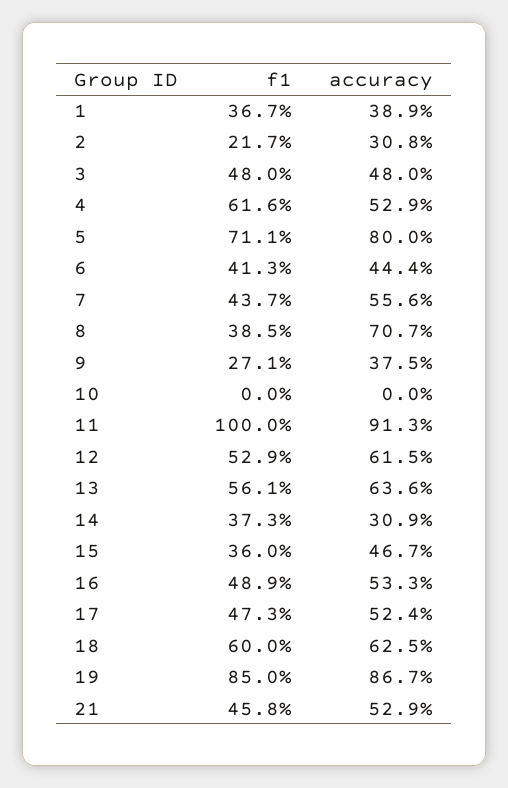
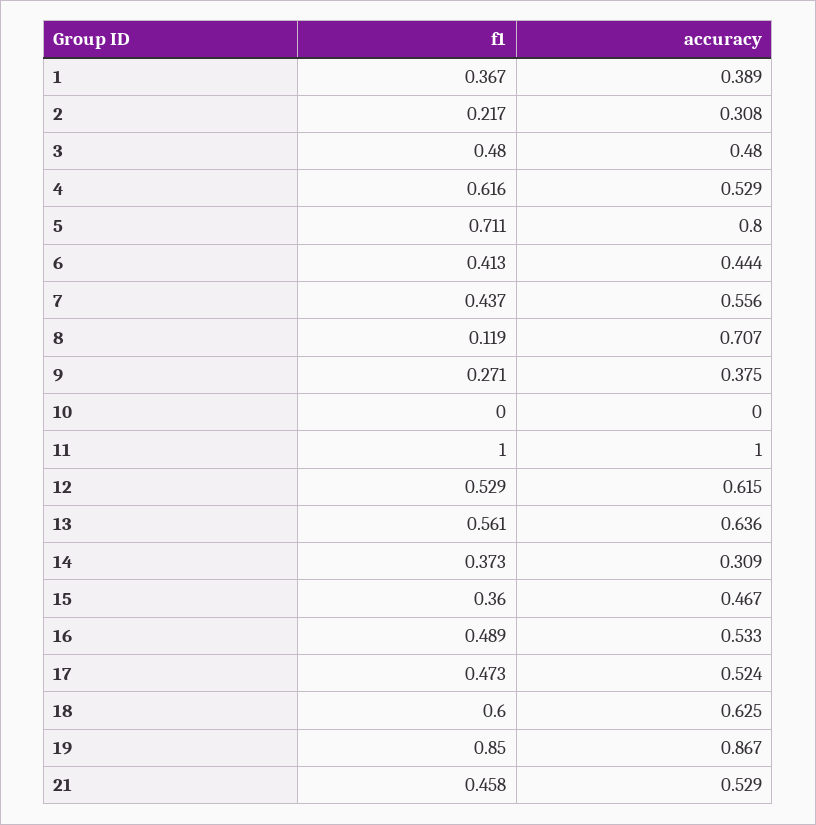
f1, 8: 0.385 -> 0.119
accuracy, 11: 0.913 -> 1

